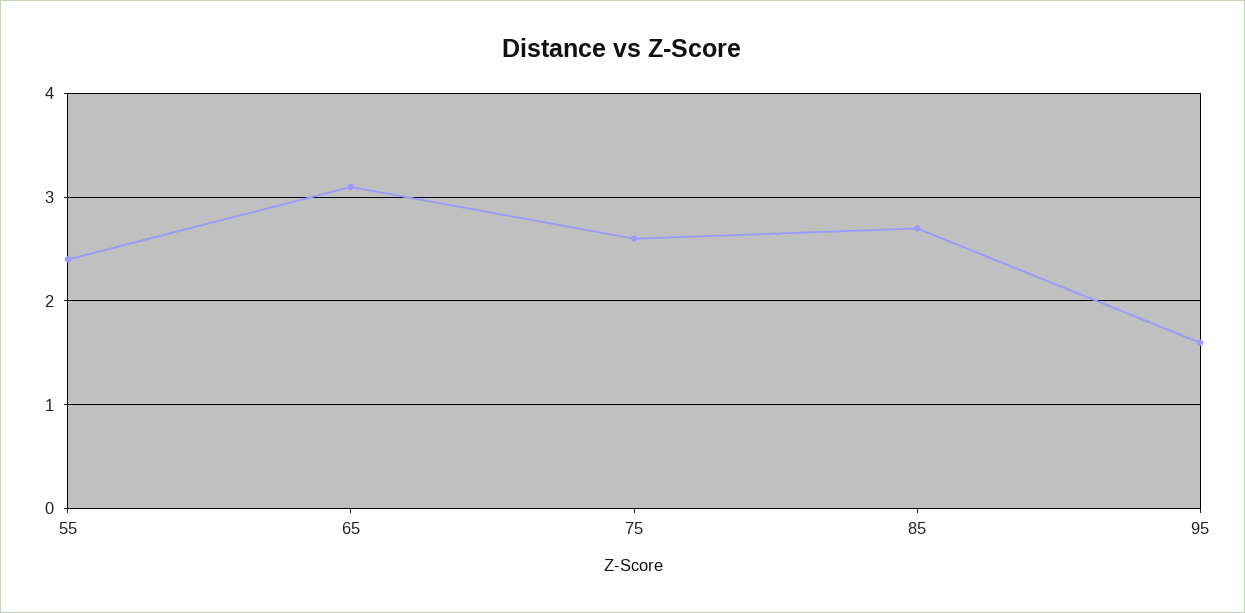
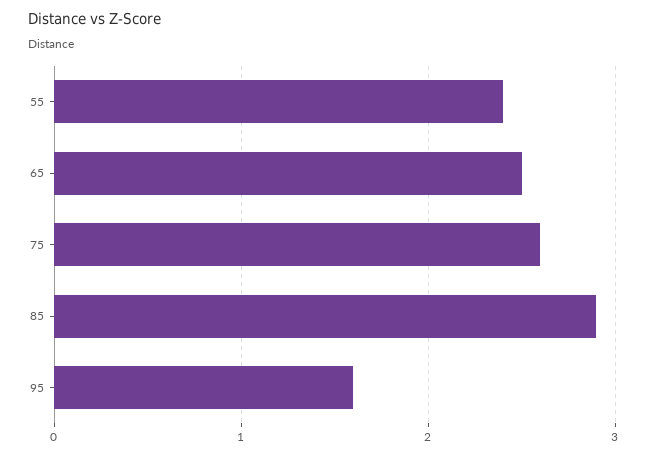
65: 3.1 -> 2.5
85: 2.7 -> 2.9

